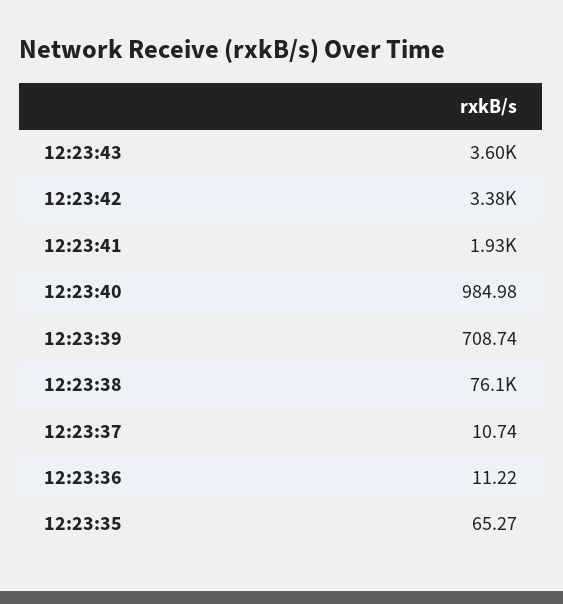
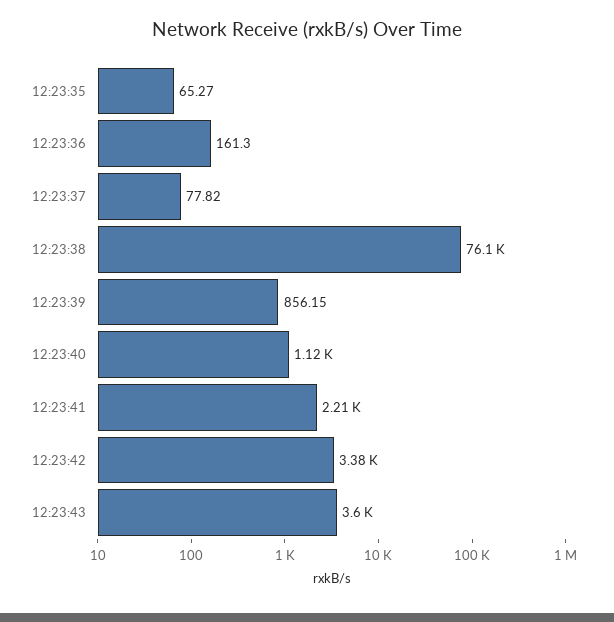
12:23:41: 1930 -> 2210
12:23:40: 984.98 -> 1120
12:23:39: 708.74 -> 856.15
12:23:37: 10.74 -> 77.82
12:23:36: 11.22 -> 161.3

